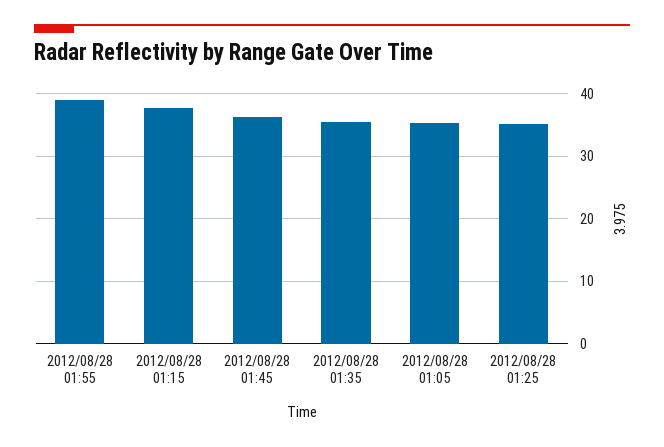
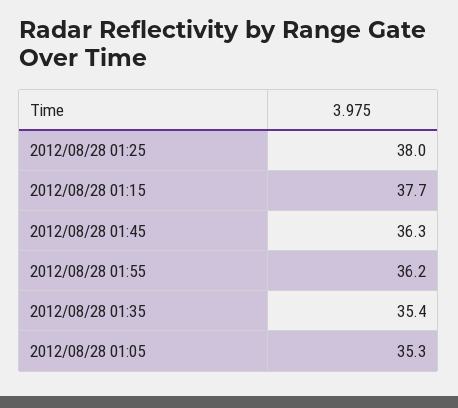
2012/08/28 01:55: 39 -> 36.2
2012/08/28 01:25: 35 -> 38

